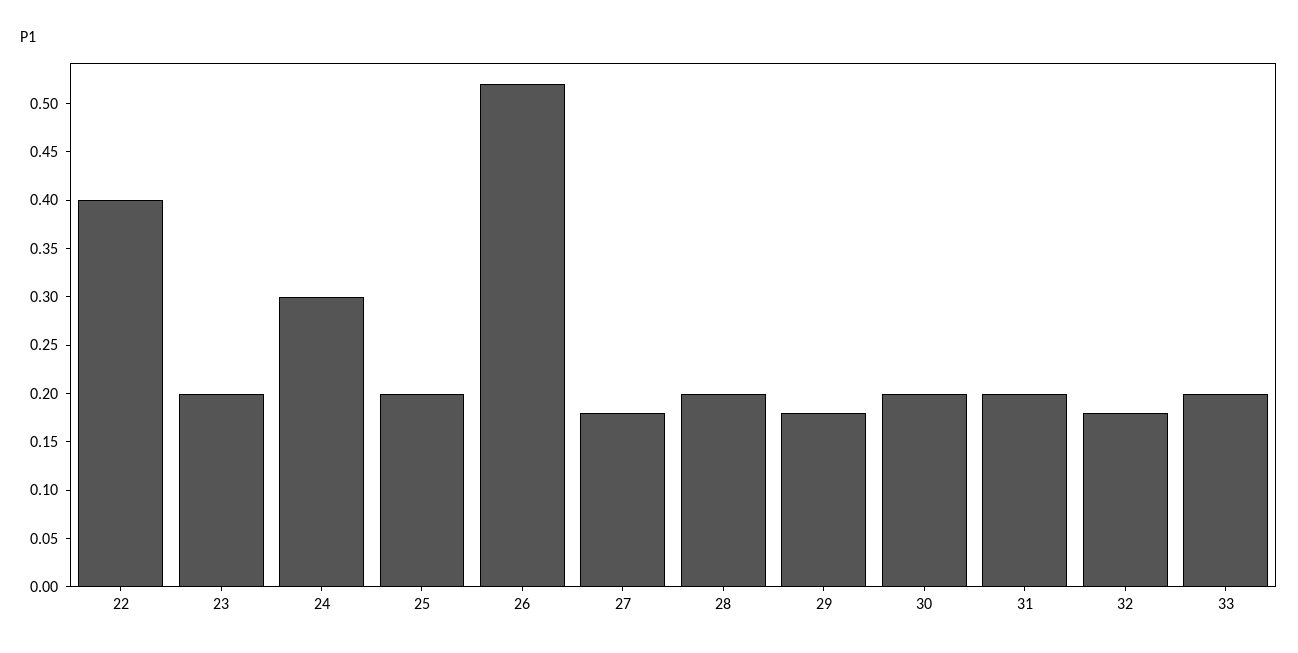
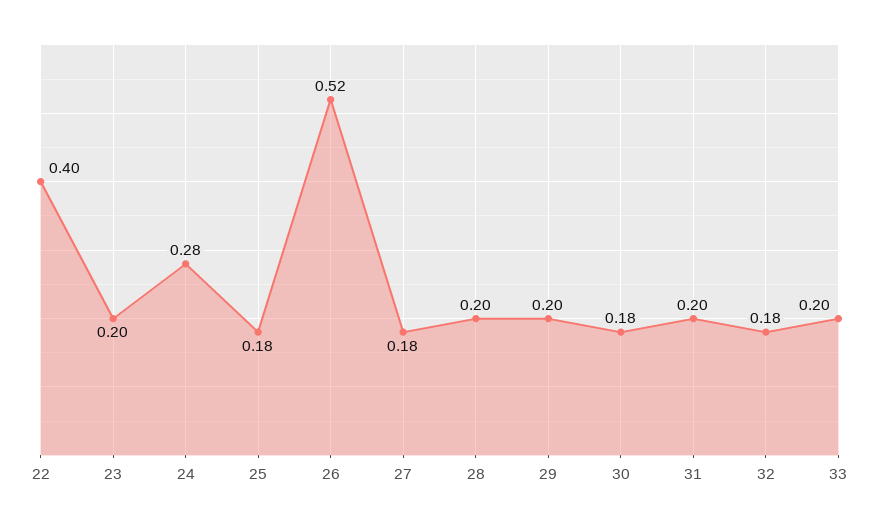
24: 0.3 -> 0.28
25: 0.2 -> 0.18
29: 0.18 -> 0.2
30: 0.2 -> 0.18

